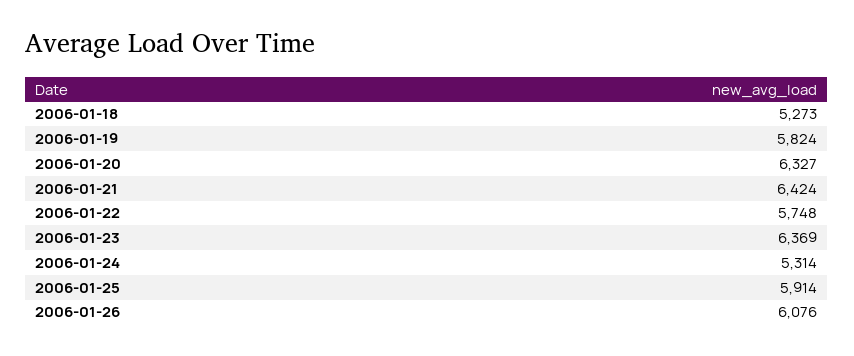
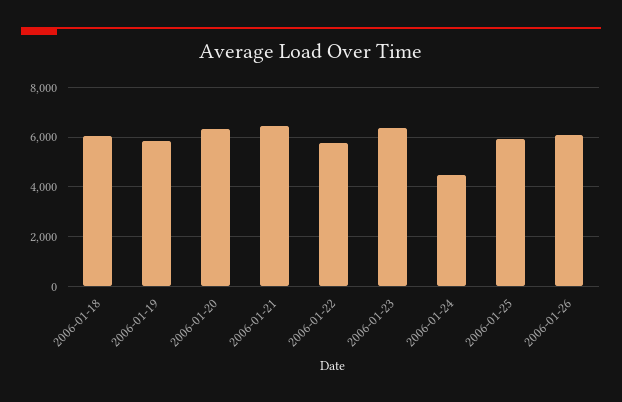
2006-01-18: 5273 -> 6000
2006-01-24: 5314 -> 4500

